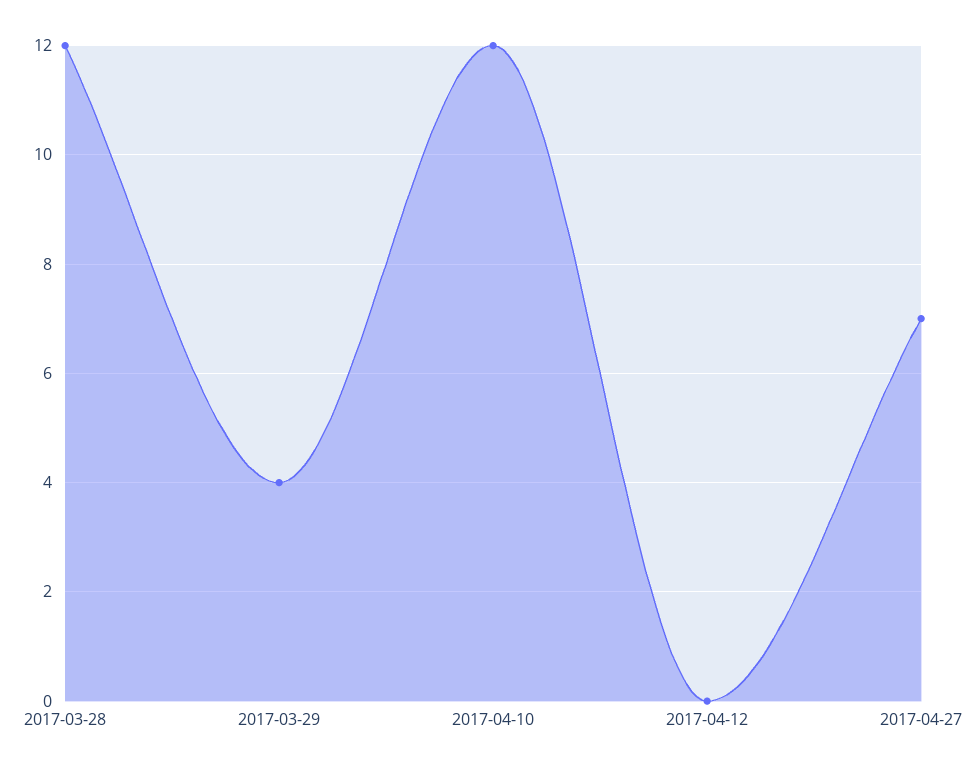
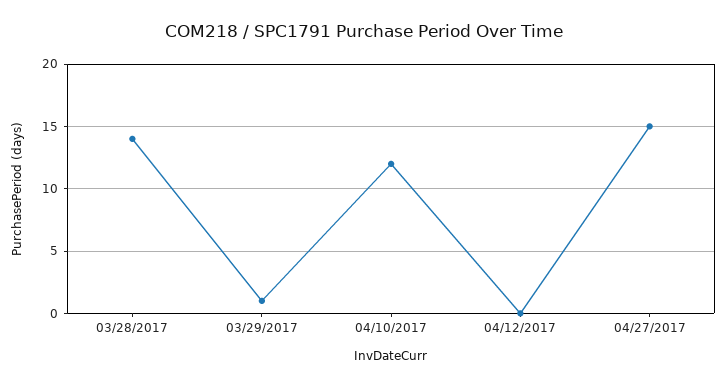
2017-03-28: 12 -> 14
2017-03-29: 4 -> 1
2017-04-27: 7 -> 15

